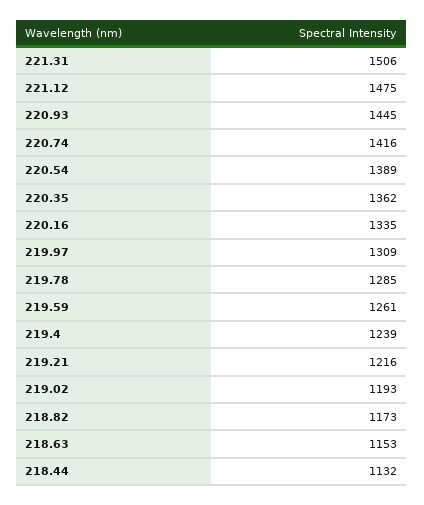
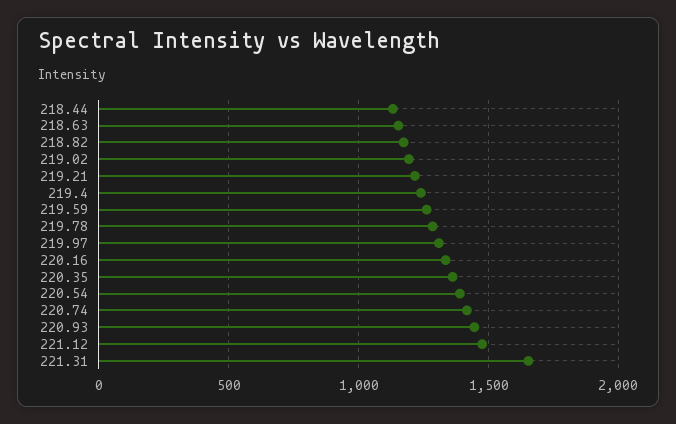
221.31: 1506 -> 1650

